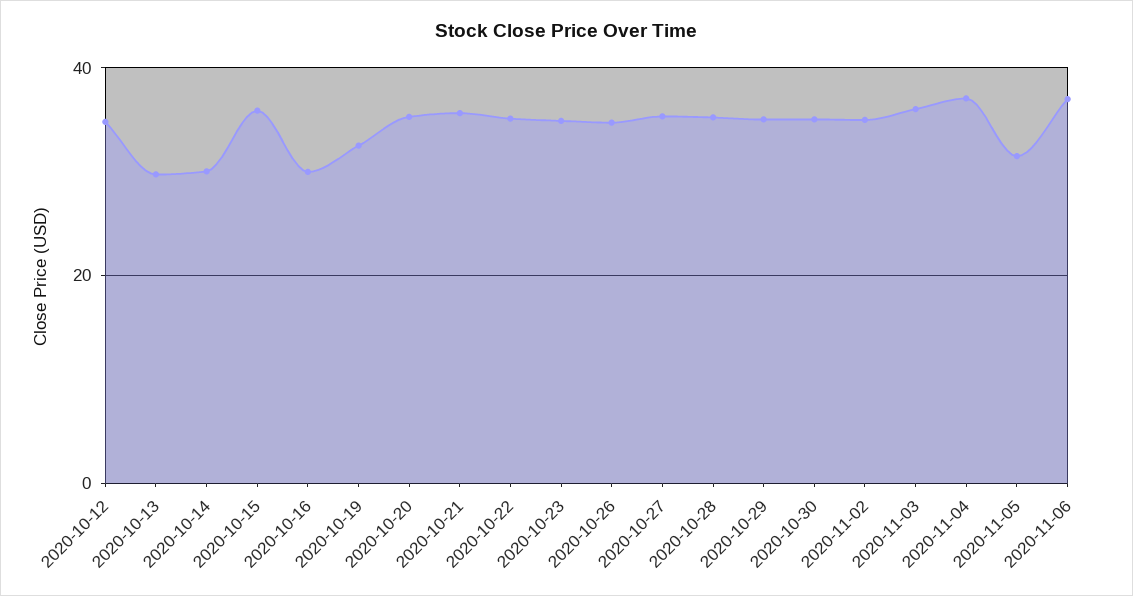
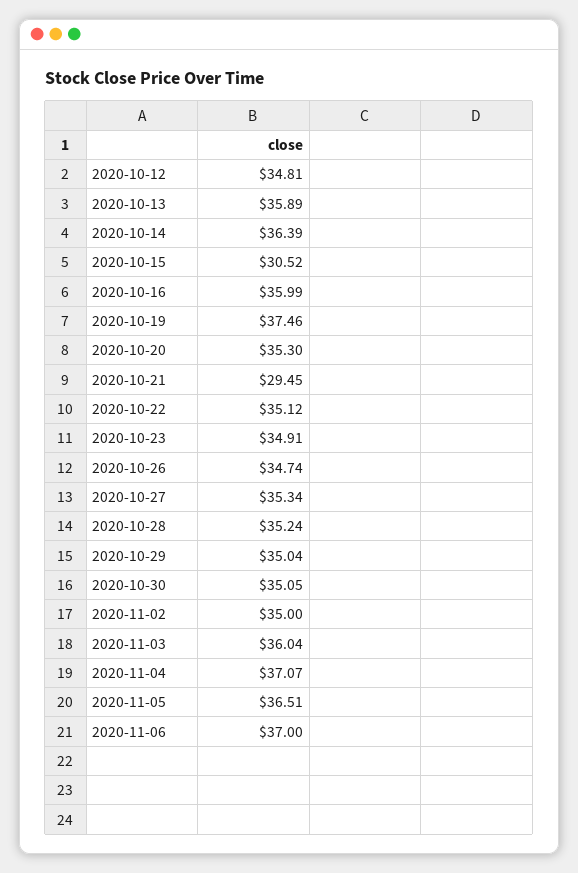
2020-10-13: 30 -> 35.89
2020-10-14: 30 -> 36.39
2020-10-15: 36 -> 30.52
2020-10-16: 30 -> 35.99
2020-10-19: 32 -> 37.46
2020-10-21: 36 -> 29.45
2020-11-05: 32 -> 36.51

